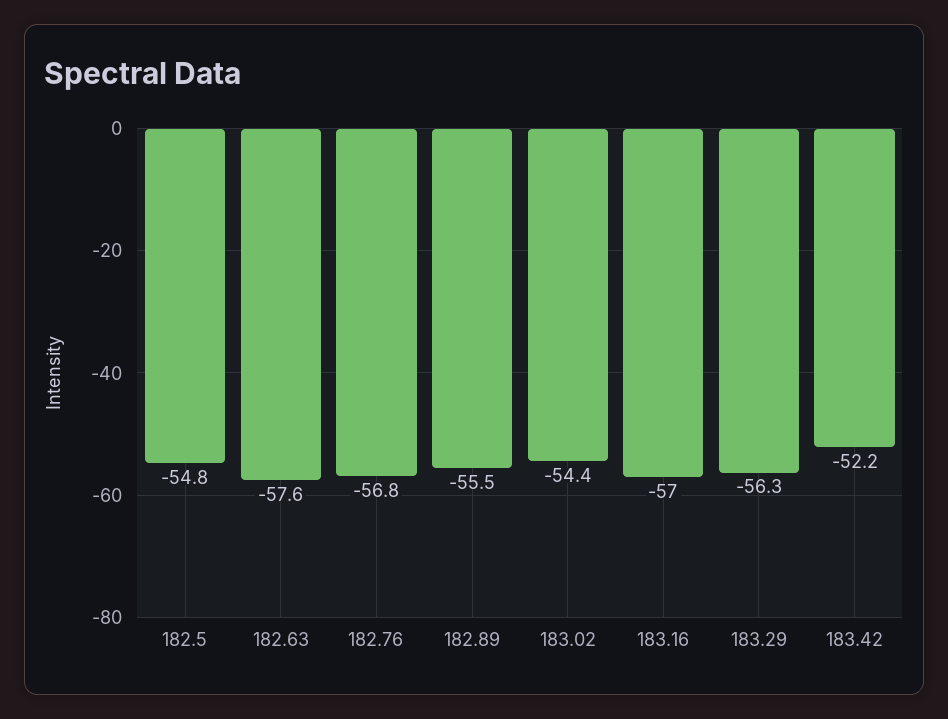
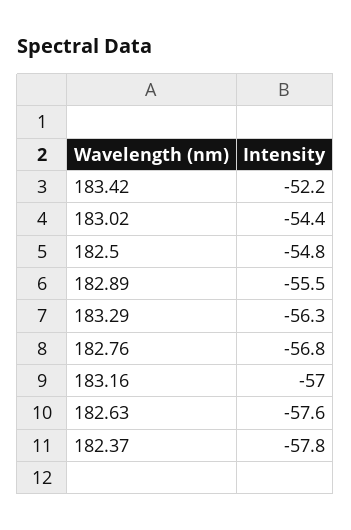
182.37: none -> -57.8

